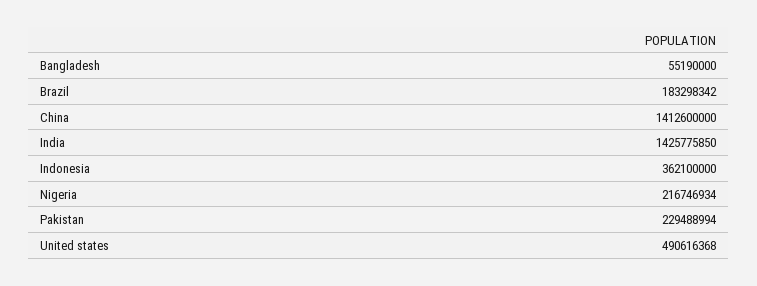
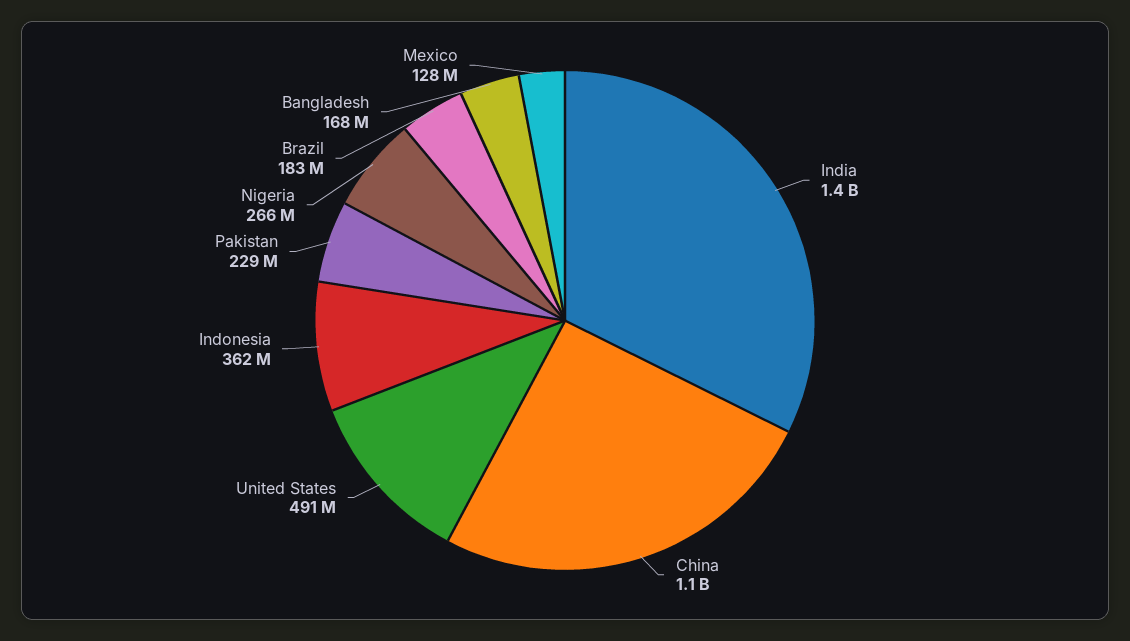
Bangladesh: 55190000 -> 168000000
China: 1412600000 -> 1100000000
Nigeria: 216746934 -> 266000000
Mexico: none -> 128000000

